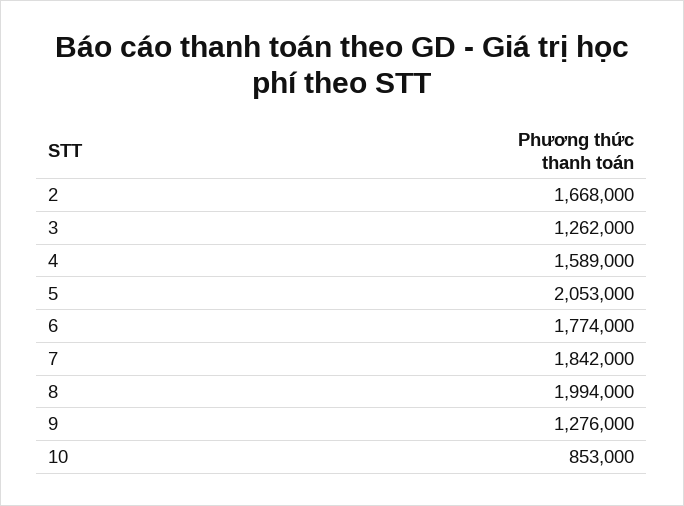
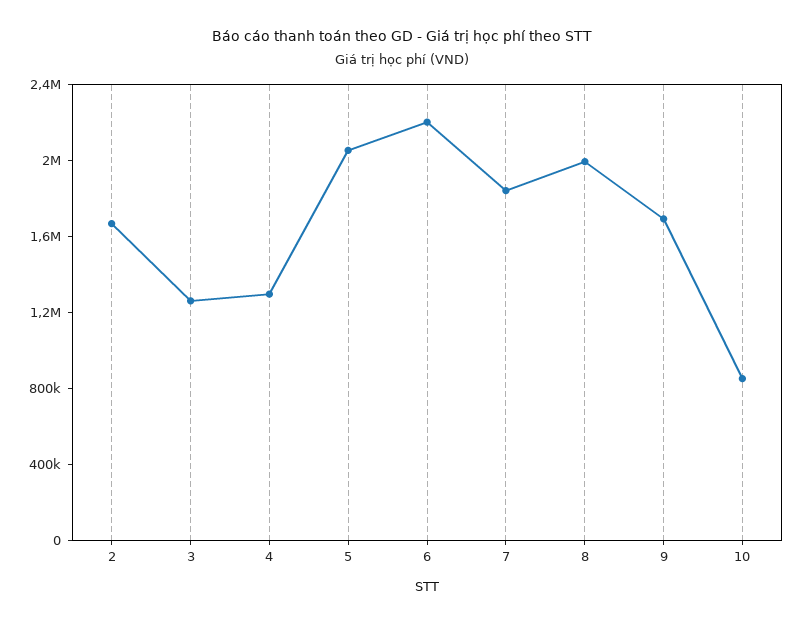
4: 1589000 -> 1300000
6: 1774000 -> 2200000
9: 1276000 -> 1700000

